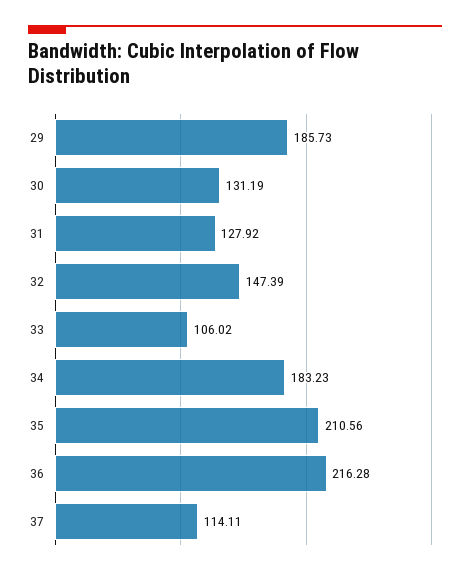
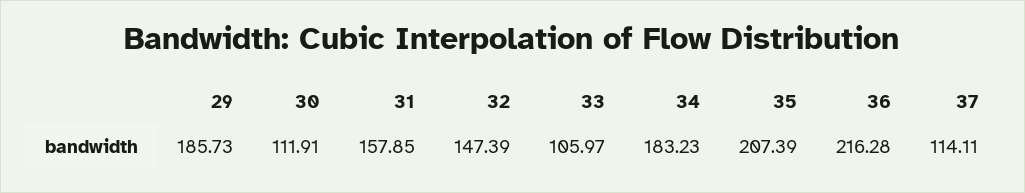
30: 131.19 -> 111.91
31: 127.92 -> 157.85
33: 106.02 -> 105.97
35: 210.56 -> 207.39

